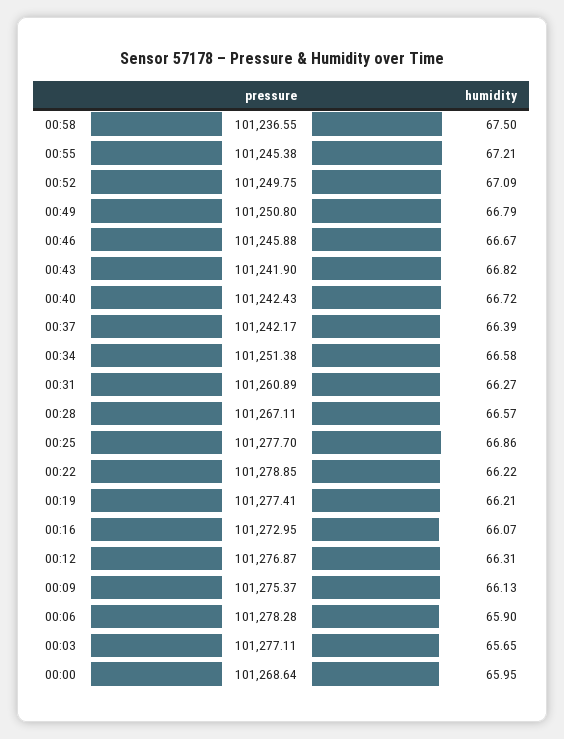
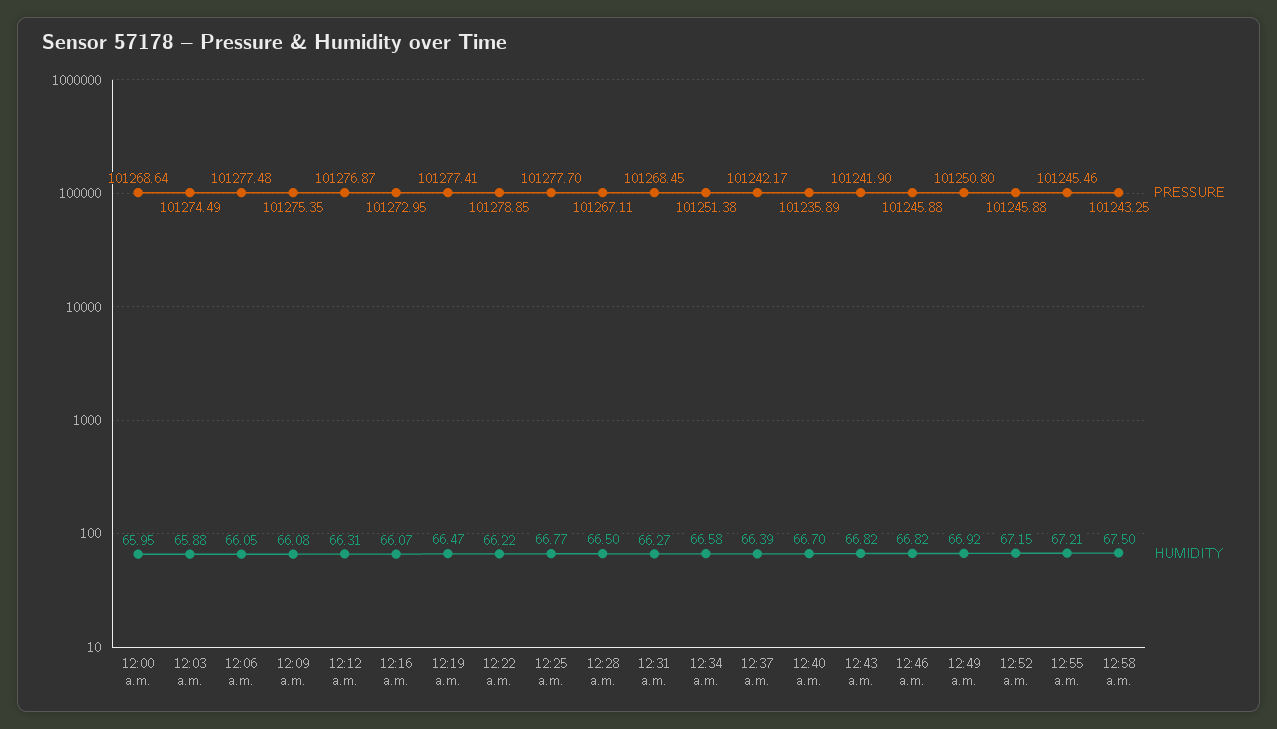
pressure, 00:58: 101236.55 -> 101243.25
pressure, 00:55: 101245.38 -> 101245.46
pressure, 00:52: 101249.75 -> 101245.88
humidity, 00:52: 67.09 -> 67.15
humidity, 00:49: 66.79 -> 66.92
humidity, 00:46: 66.67 -> 66.82
pressure, 00:40: 101242.43 -> 101235.89
humidity, 00:40: 66.72 -> 66.7
pressure, 00:31: 101260.89 -> 101268.45
humidity, 00:28: 66.57 -> 66.5
humidity, 00:25: 66.86 -> 66.77
humidity, 00:19: 66.21 -> 66.47
pressure, 00:09: 101275.37 -> 101275.35
humidity, 00:09: 66.13 -> 66.08
pressure, 00:06: 101278.28 -> 101277.48
humidity, 00:06: 65.9 -> 66.05
pressure, 00:03: 101277.11 -> 101274.49
humidity, 00:03: 65.65 -> 65.88

